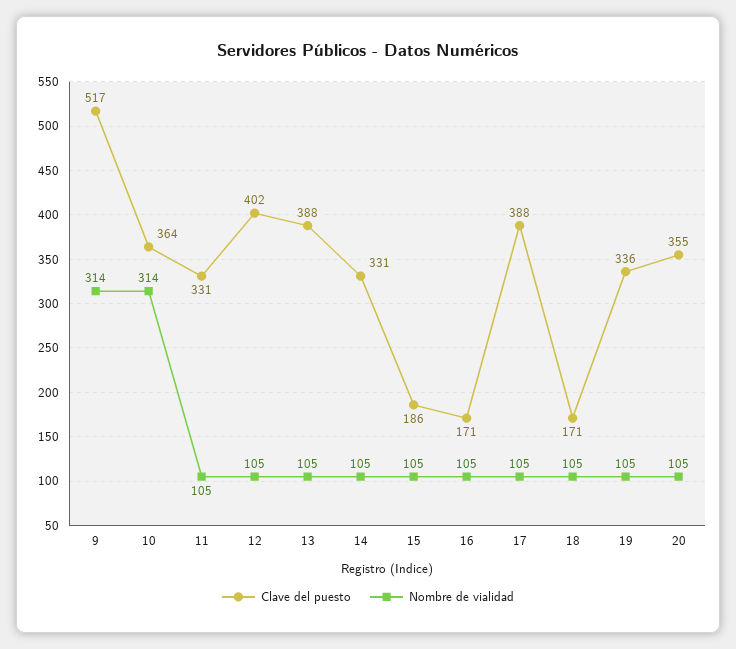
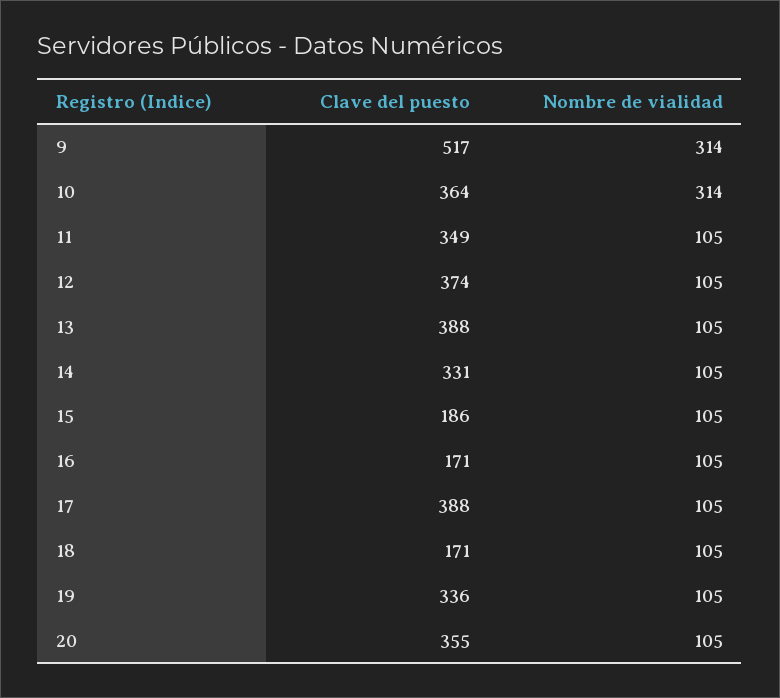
Clave del puesto, 11: 331 -> 349
Clave del puesto, 12: 402 -> 374

